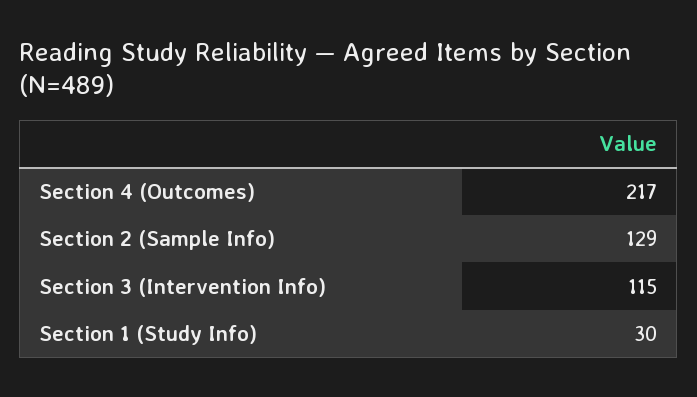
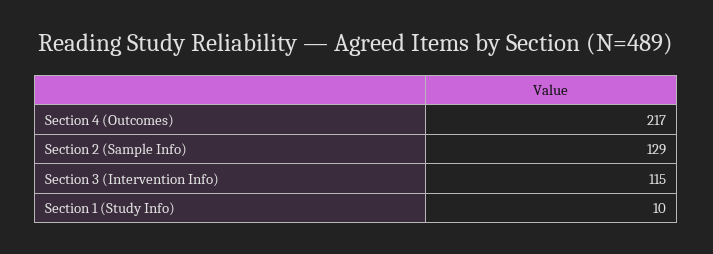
Section 1 (Study Info): 30 -> 10

